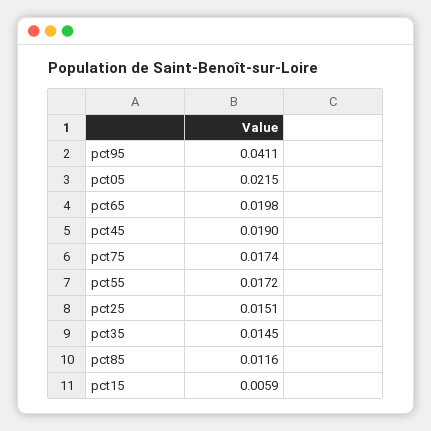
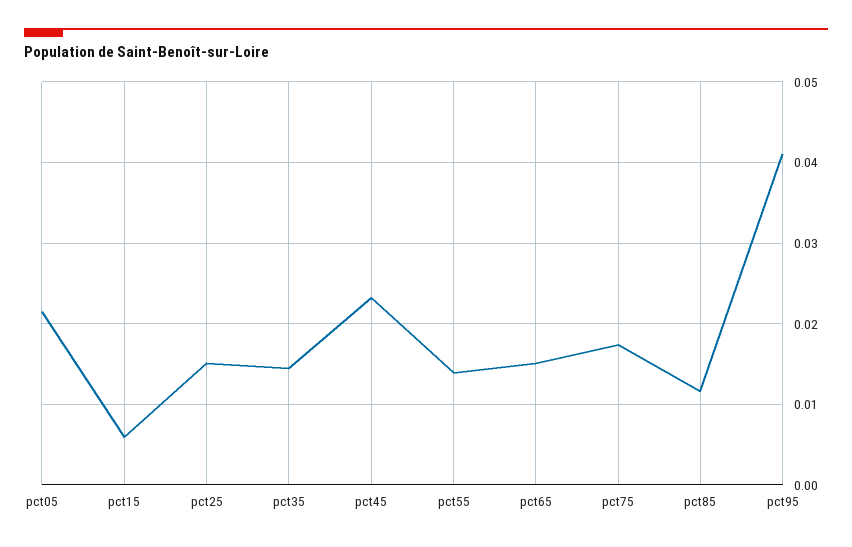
pct65: 0.0198 -> 0.015
pct45: 0.019 -> 0.023
pct55: 0.0172 -> 0.014

